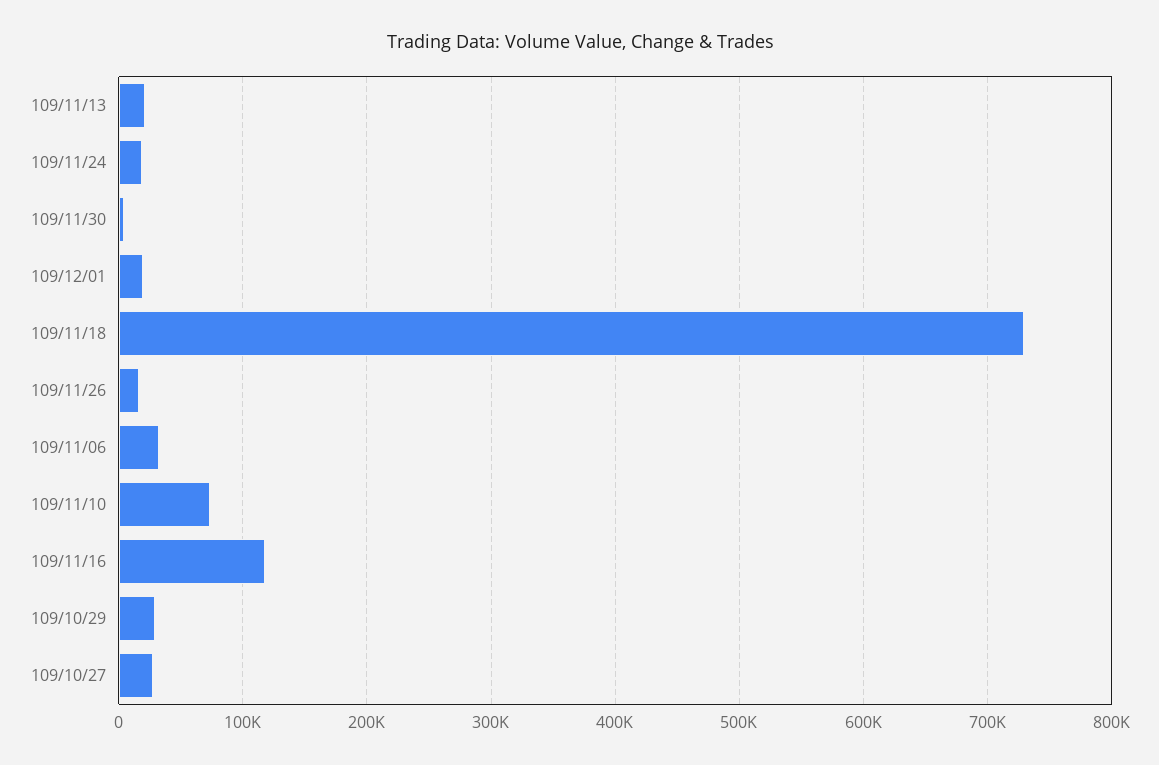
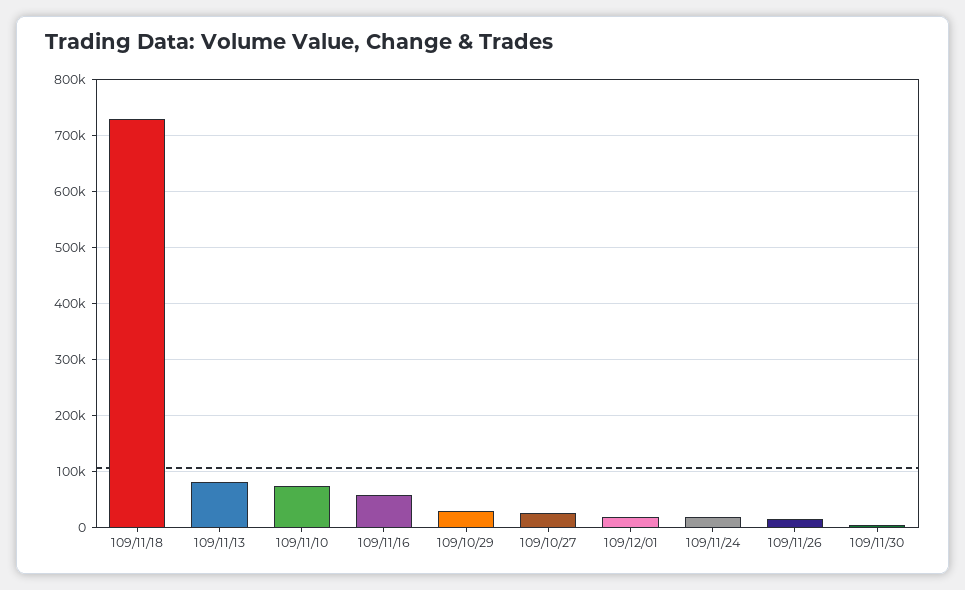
109/11/13: 20000 -> 80000
109/11/06: 30000 -> none
109/11/16: 120000 -> 60000

